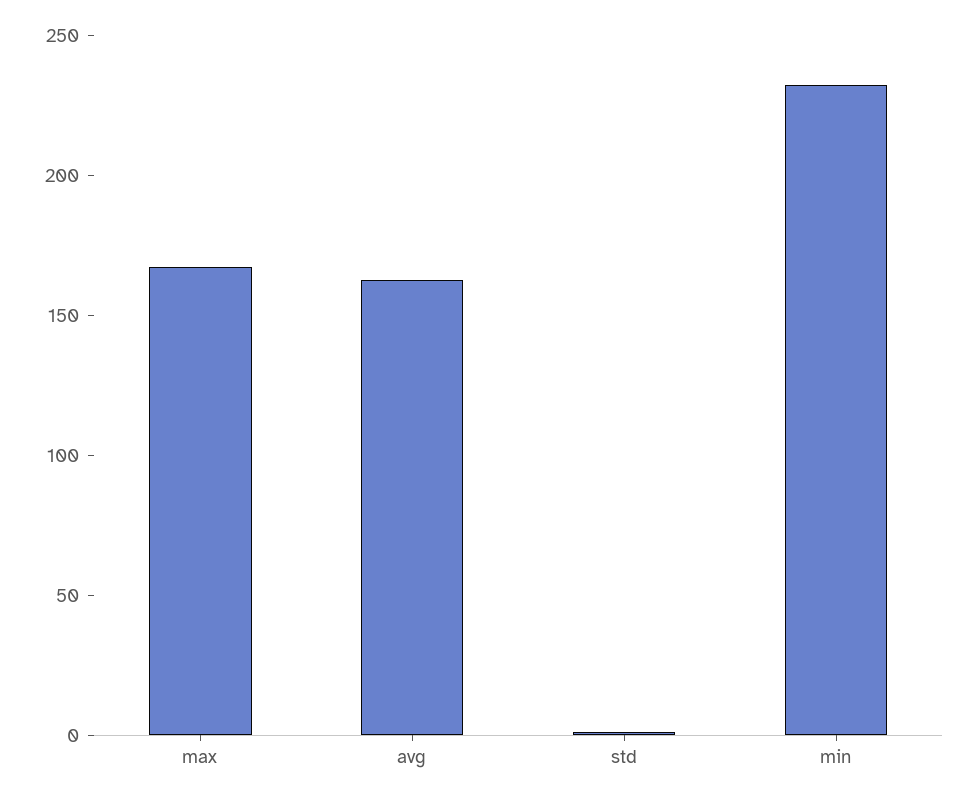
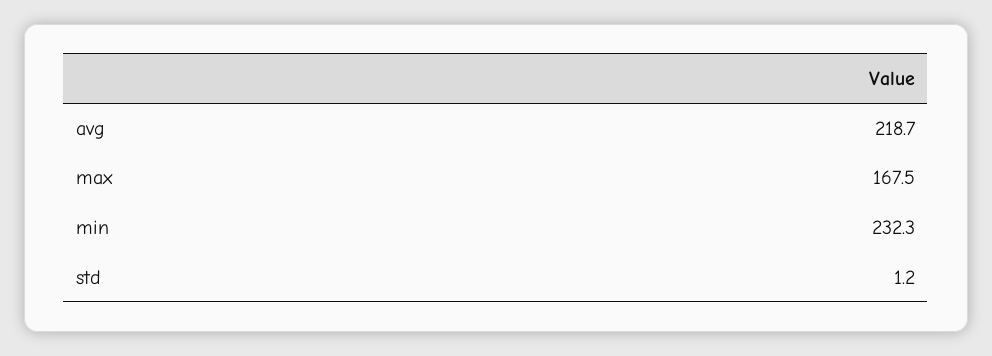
avg: 160 -> 218.7

